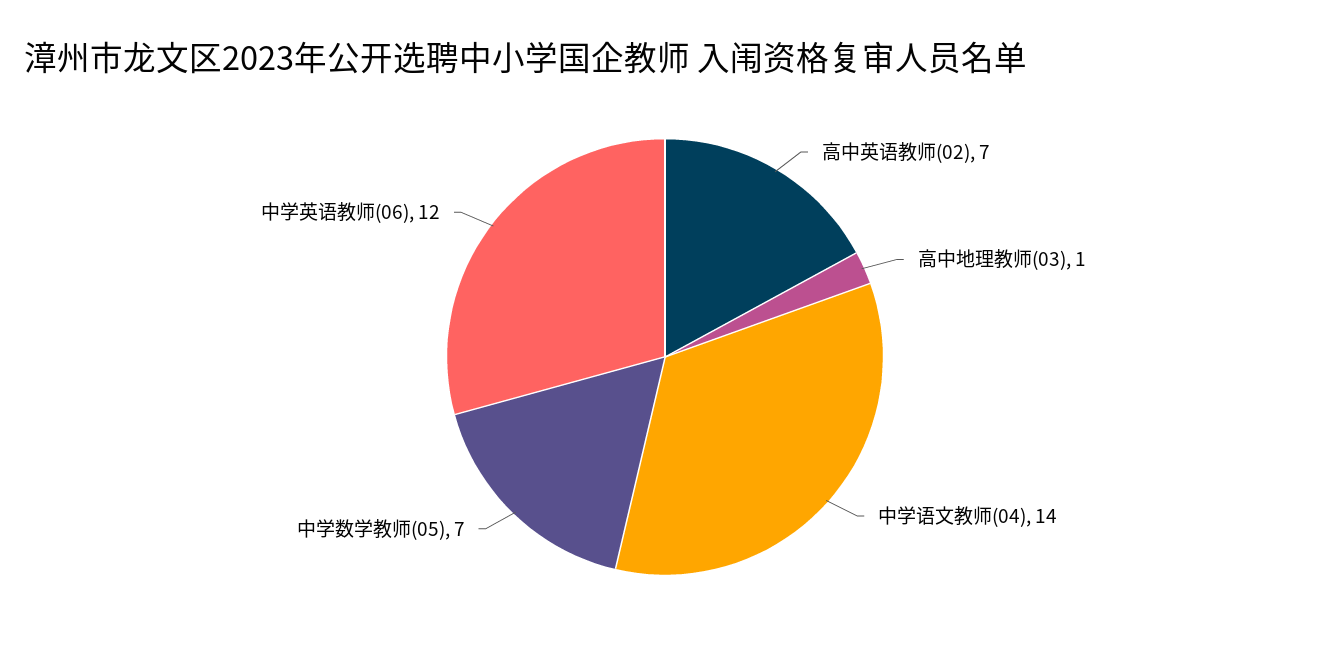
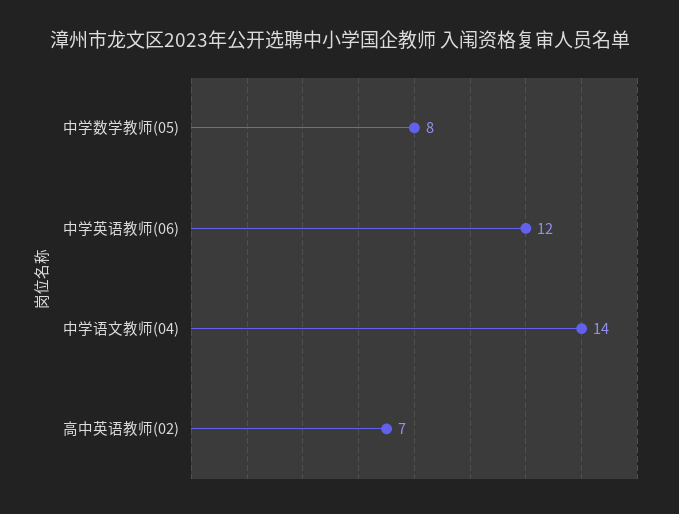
高中地理教师(03): 1 -> none
中学数学教师(05): 7 -> 8

